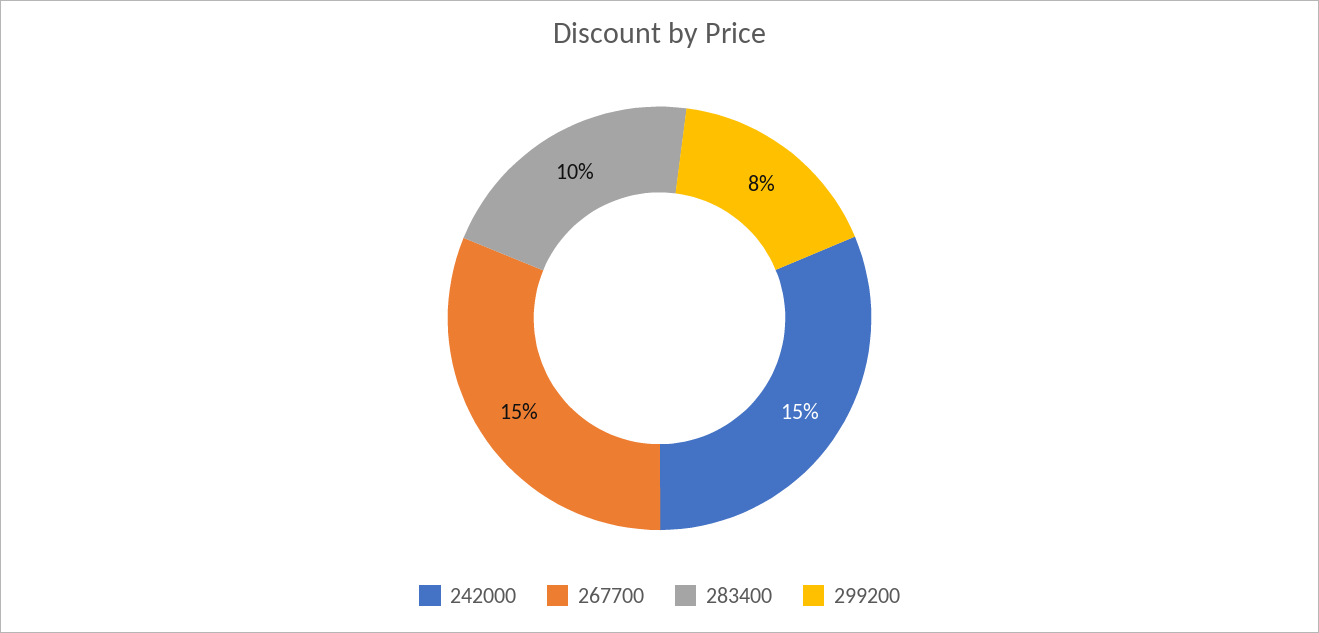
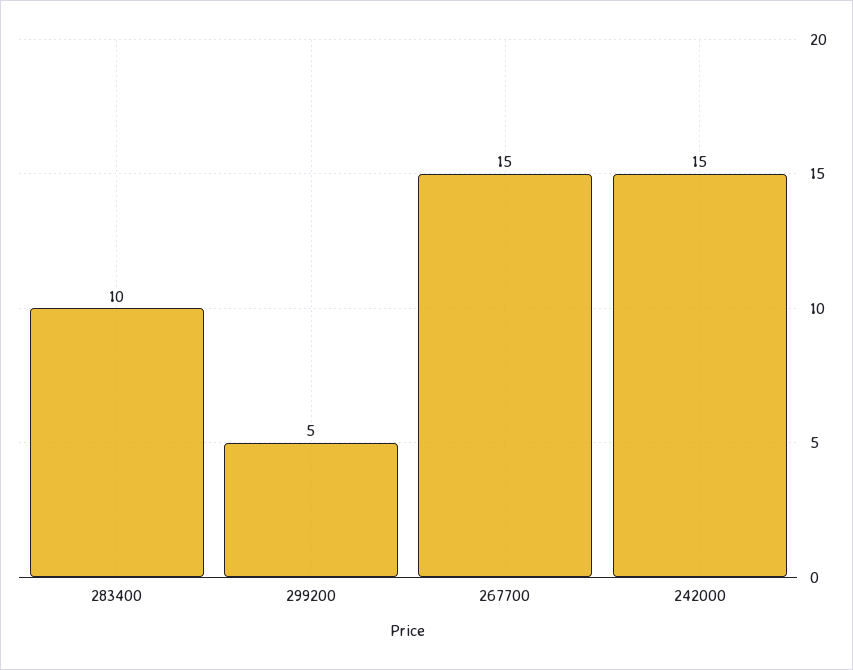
299200: 8 -> 5

